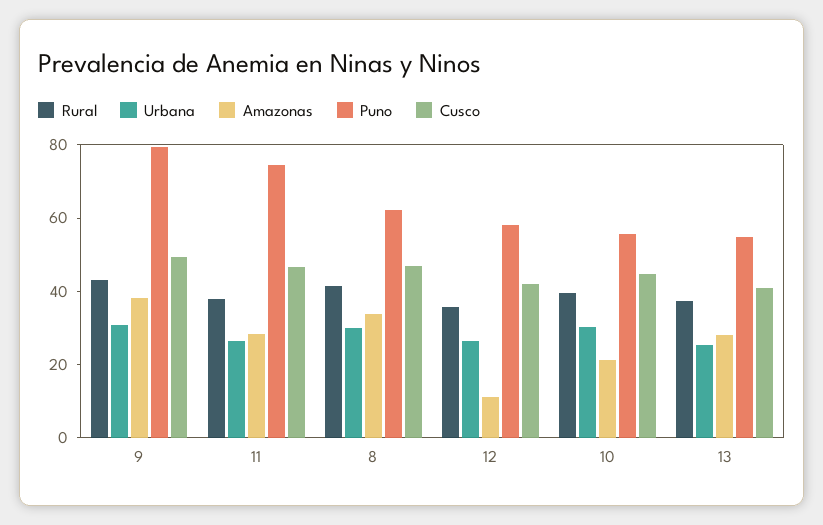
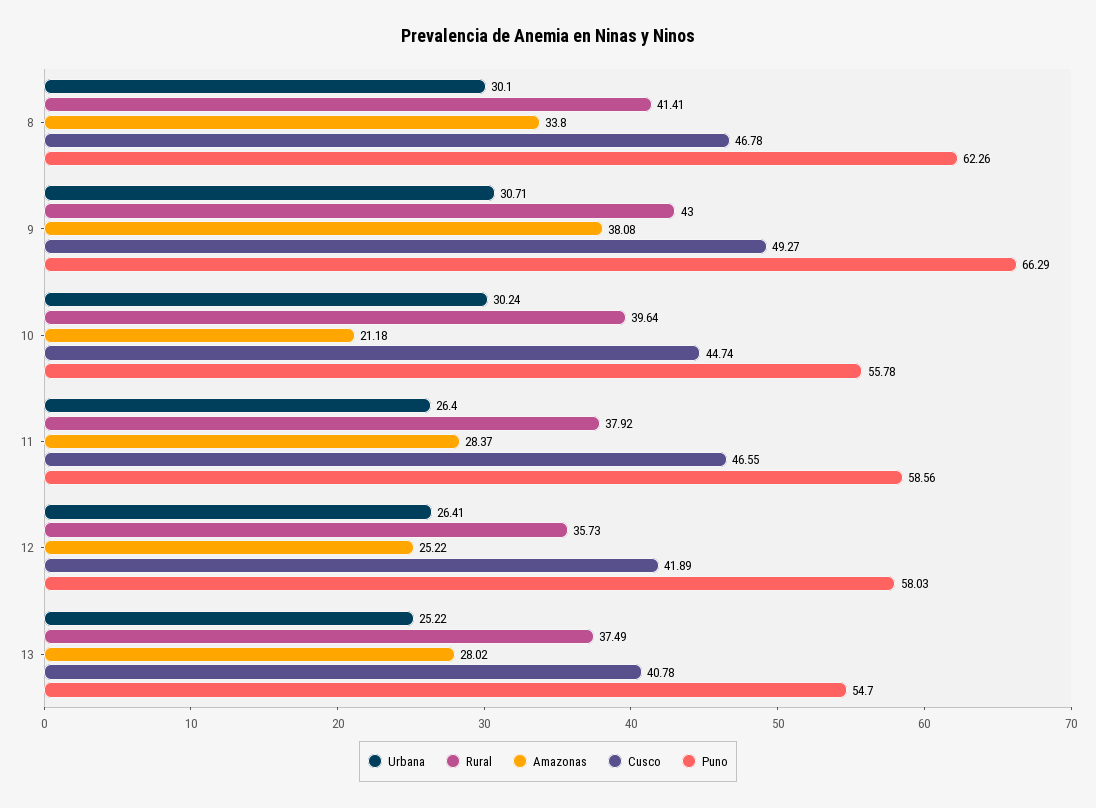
Puno, 9: 80 -> 66.29
Puno, 11: 75 -> 58.56
Amazonas, 12: 10 -> 25.22

